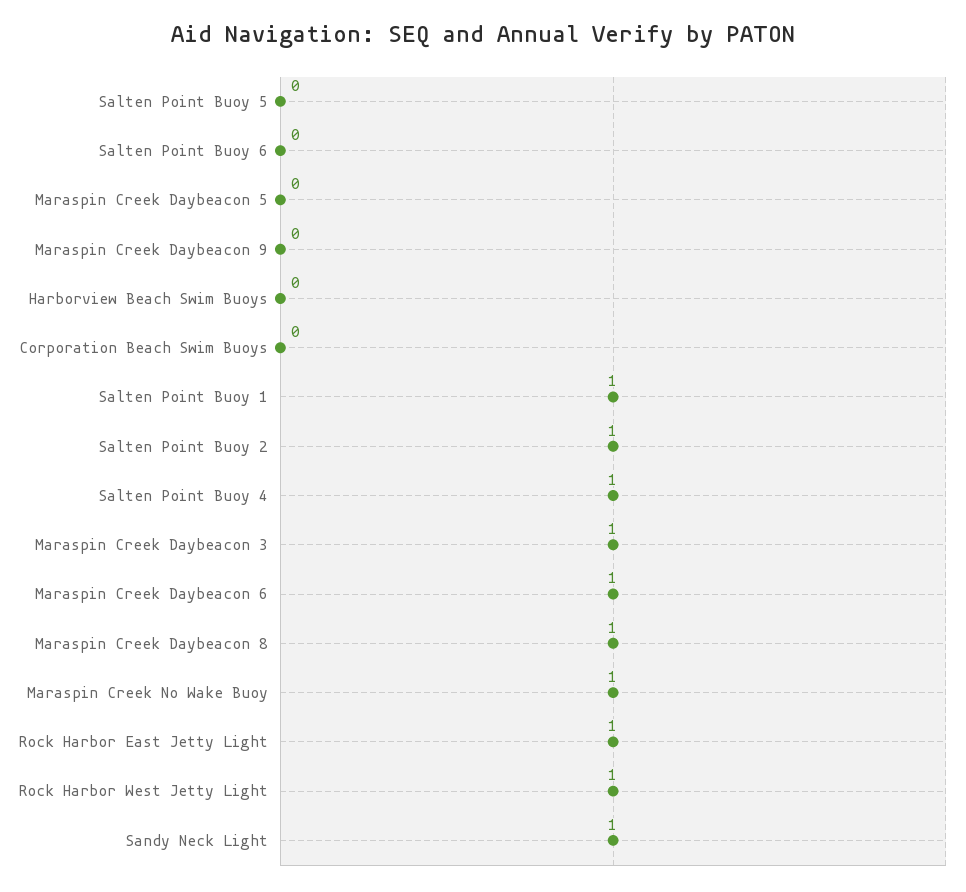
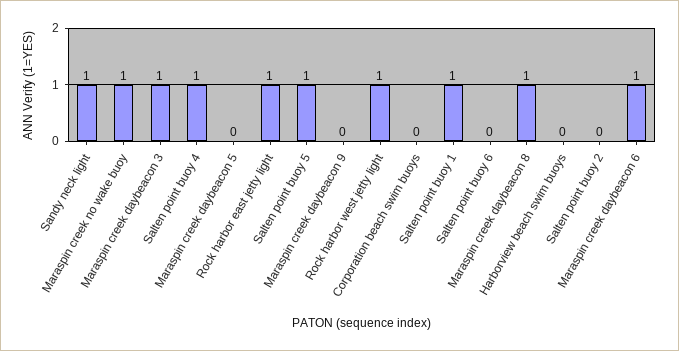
Salten Point Buoy 5: 0 -> 1
Salten Point Buoy 2: 1 -> 0

